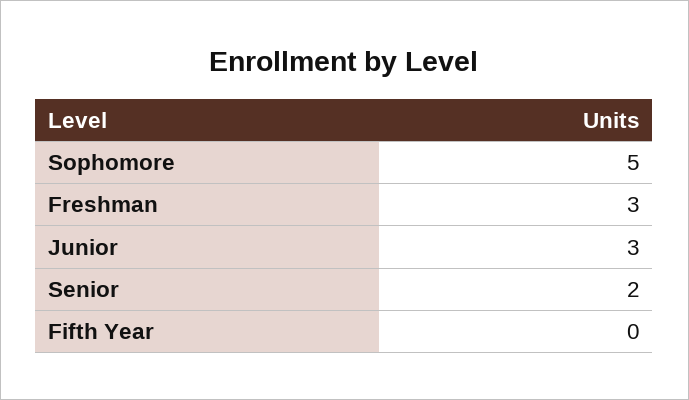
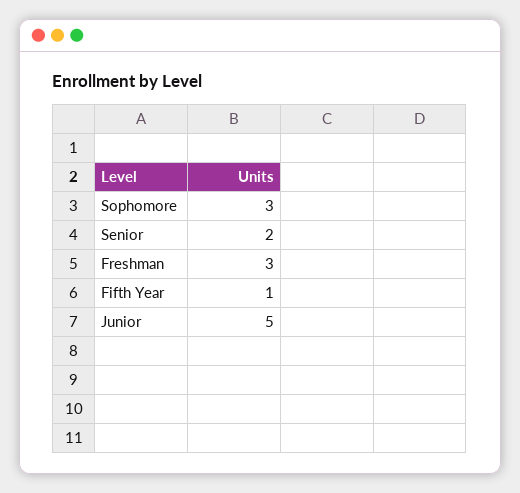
Sophomore: 5 -> 3
Junior: 3 -> 5
Fifth Year: 0 -> 1

